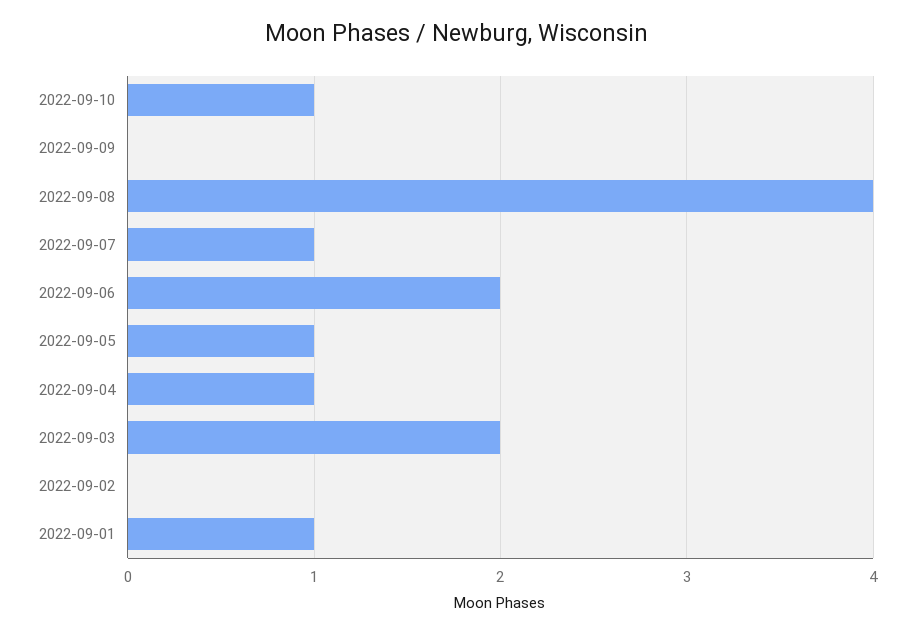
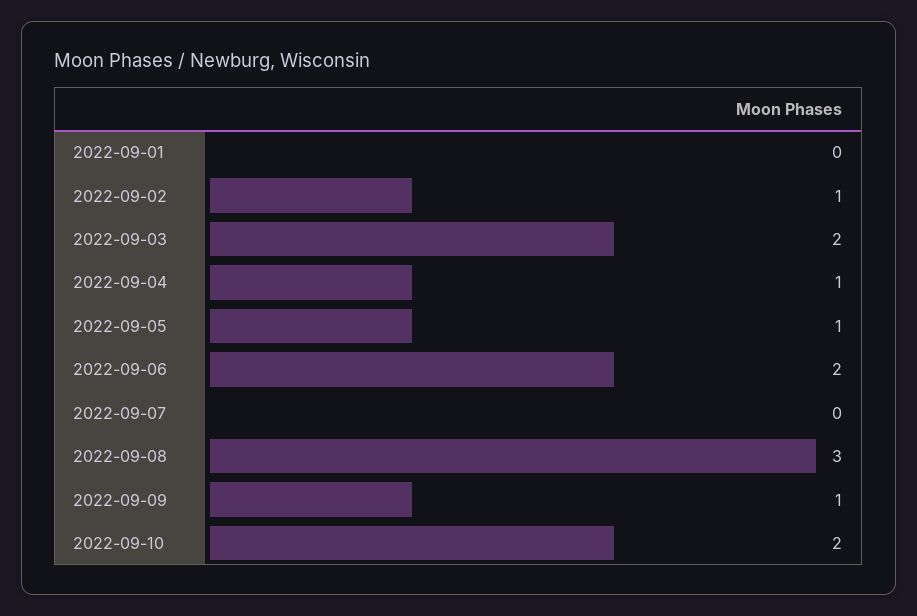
2022-09-10: 1 -> 2
2022-09-09: 0 -> 1
2022-09-08: 4 -> 3
2022-09-07: 1 -> 0
2022-09-02: 0 -> 1
2022-09-01: 1 -> 0

